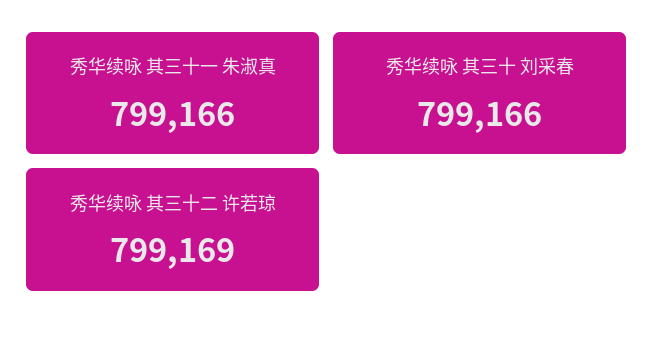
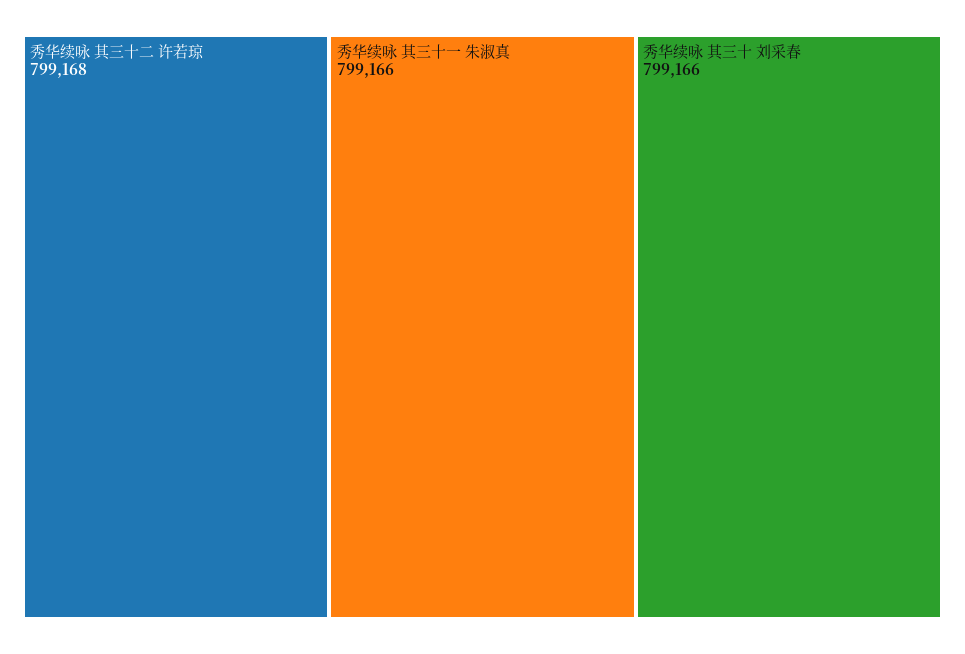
秀华续咏 其三十二 许若琼: 799169 -> 799168

